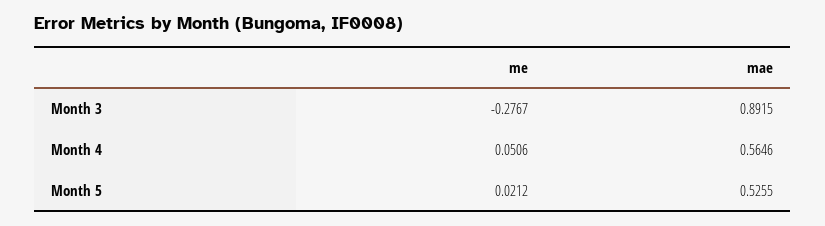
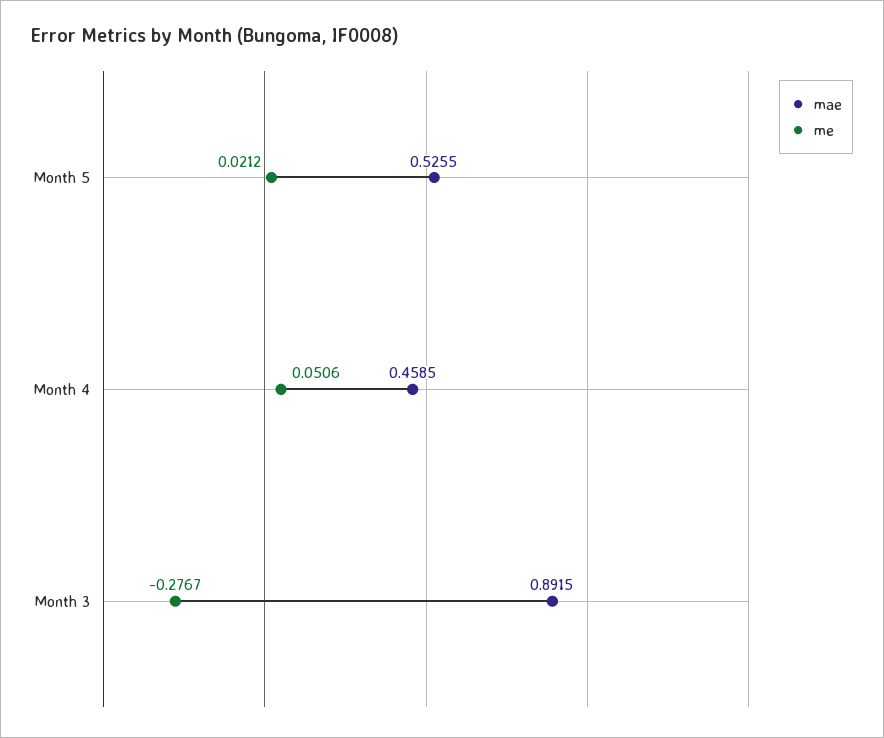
mae, Month 4: 0.5646 -> 0.4585

